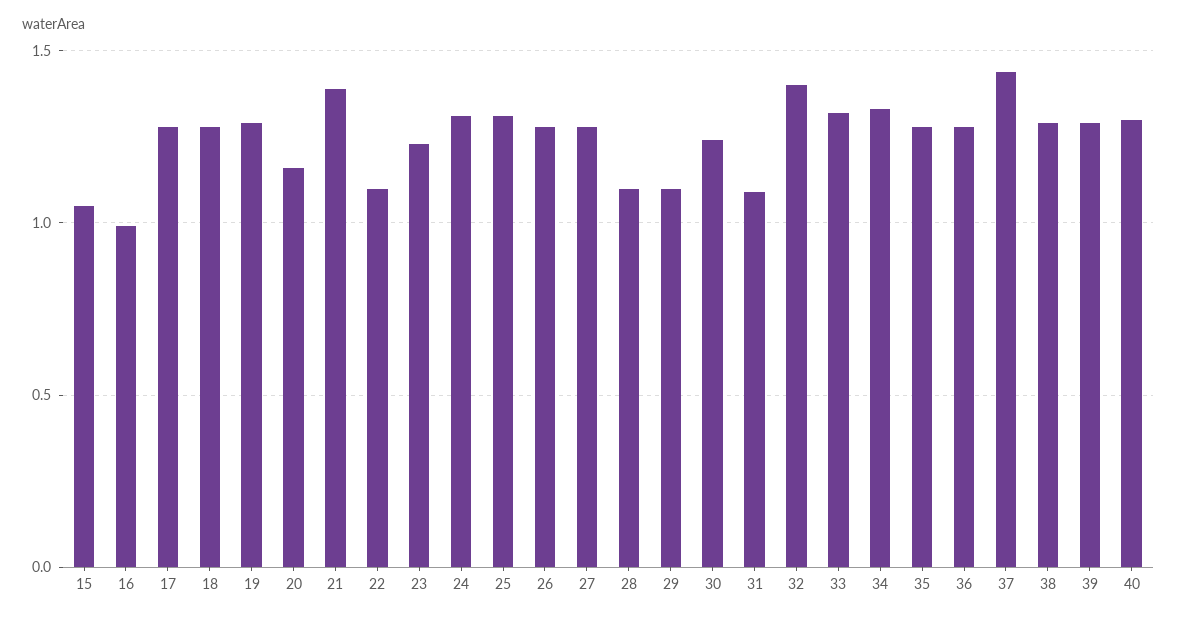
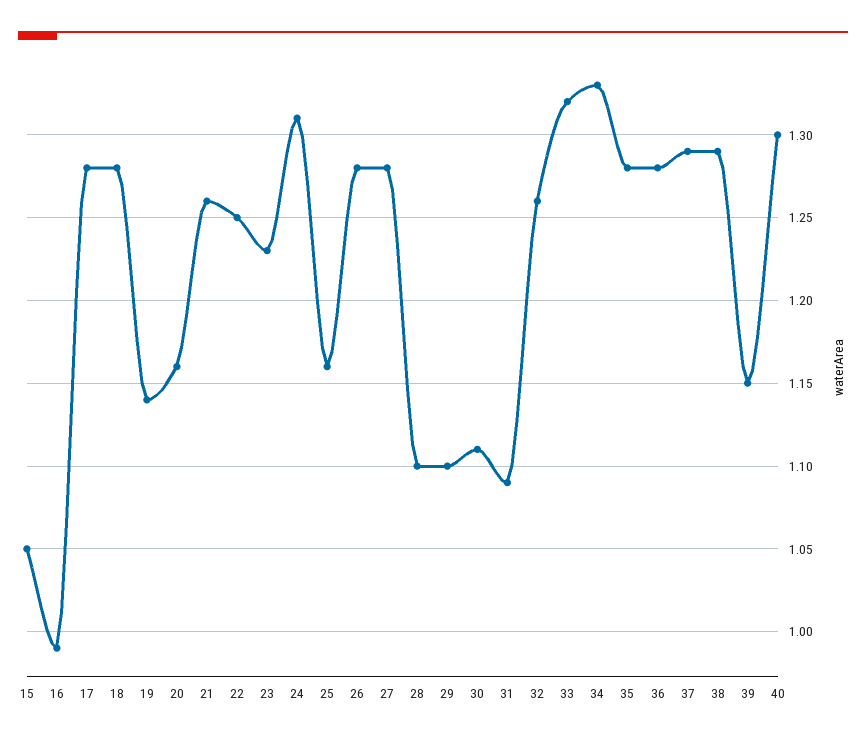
19: 1.3 -> 1.14
21: 1.4 -> 1.26
22: 1.1 -> 1.25
25: 1.3 -> 1.16
30: 1.25 -> 1.11
32: 1.4 -> 1.26
37: 1.45 -> 1.29
39: 1.3 -> 1.15

